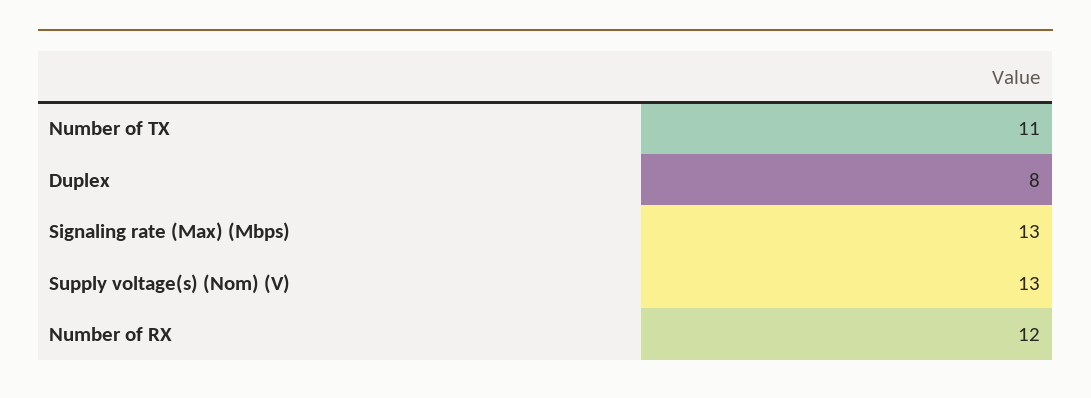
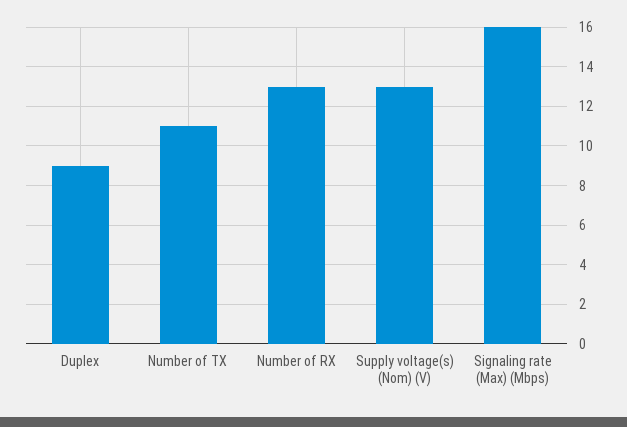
Duplex: 8 -> 9
Signaling rate (Max) (Mbps): 13 -> 16
Number of RX: 12 -> 13

